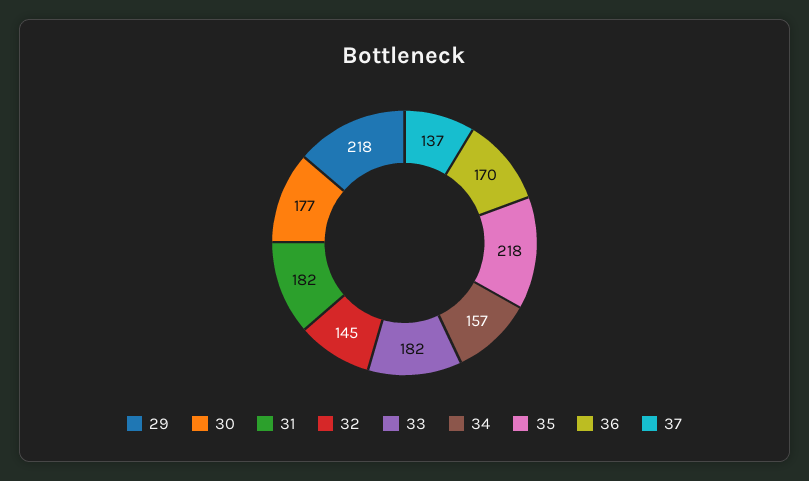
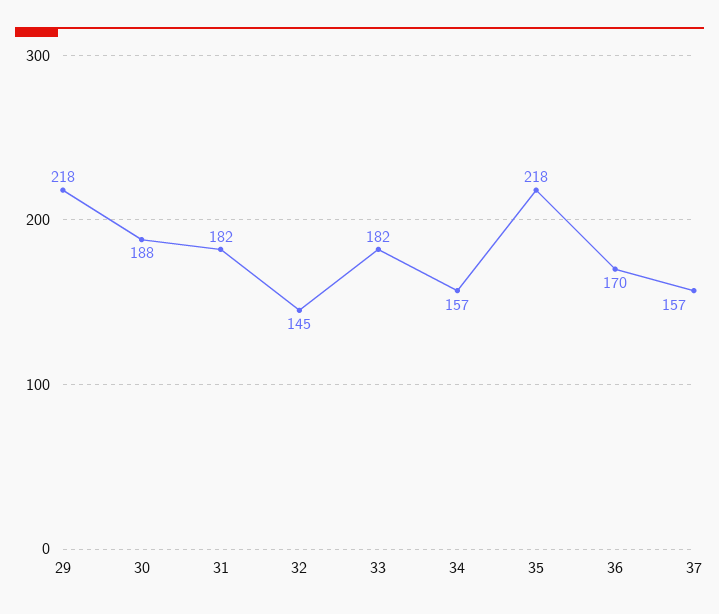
30: 177 -> 188
37: 137 -> 157

